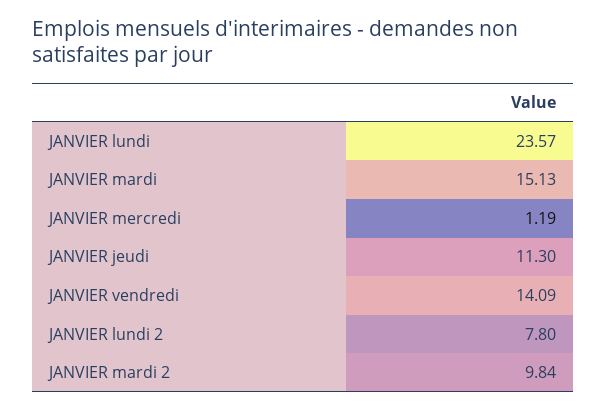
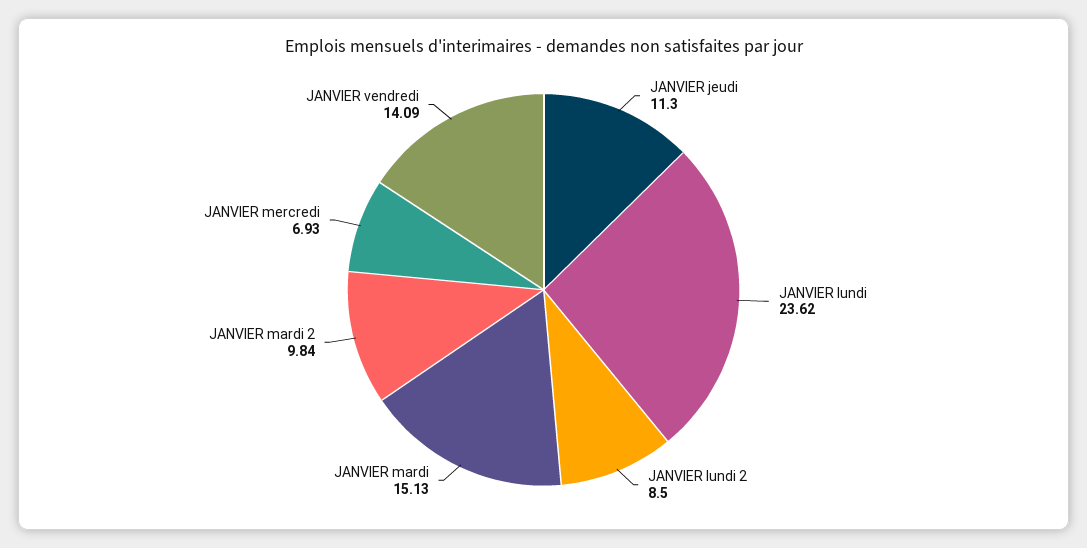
JANVIER lundi: 23.57 -> 23.62
JANVIER mercredi: 1.19 -> 6.93
JANVIER lundi 2: 7.8 -> 8.5

